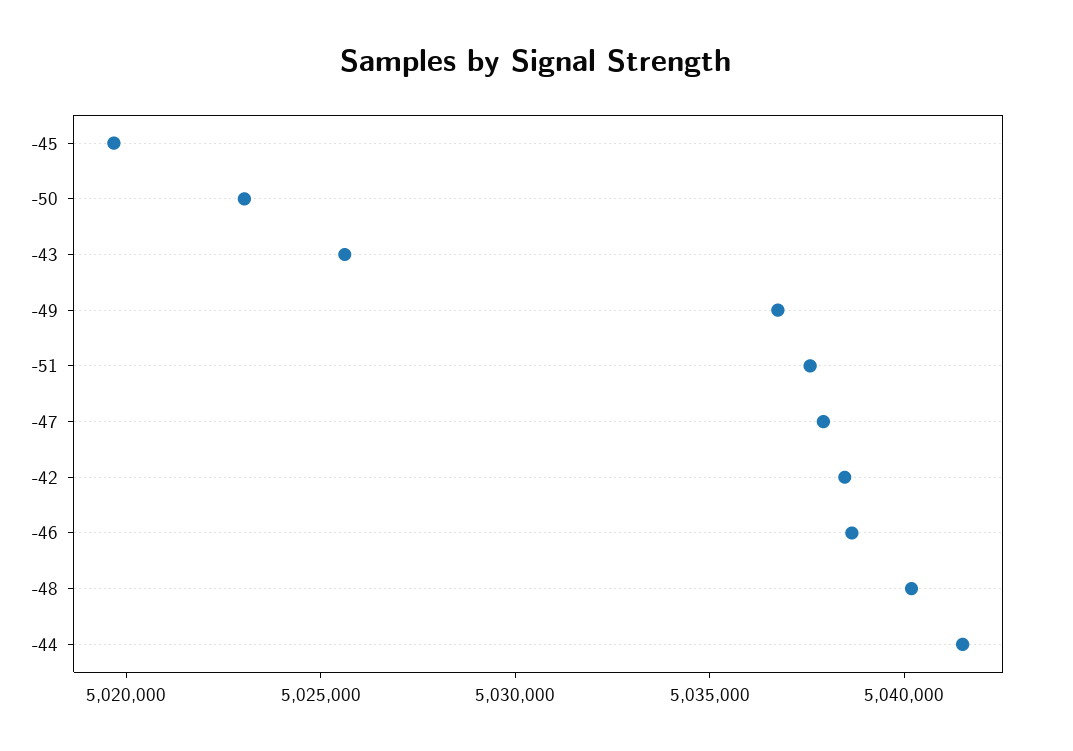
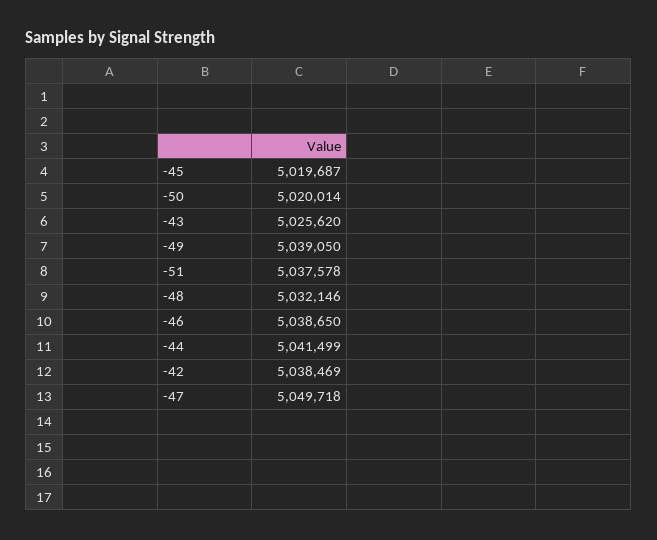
-50: 5023000 -> 5020014
-49: 5037000 -> 5039050
-47: 5038000 -> 5049718
-48: 5040000 -> 5032146

